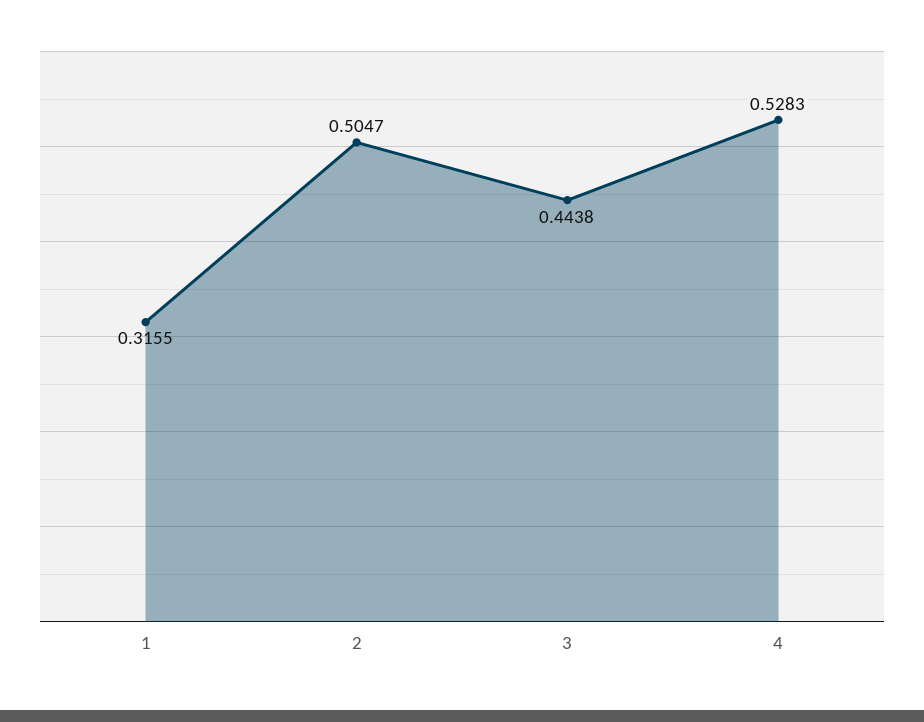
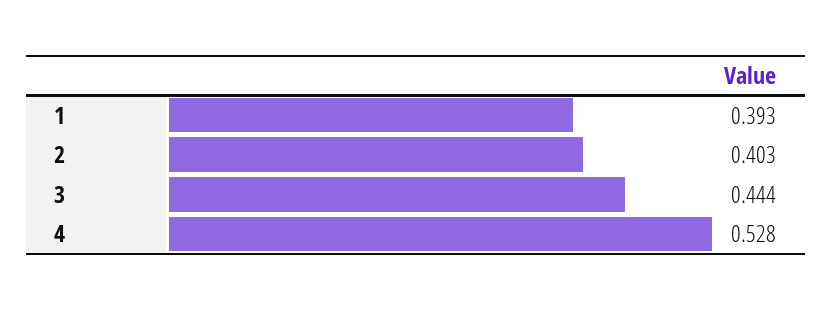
1: 0.3155 -> 0.393
2: 0.5047 -> 0.403

